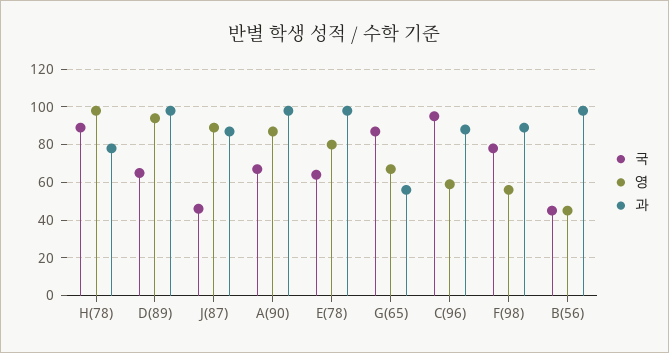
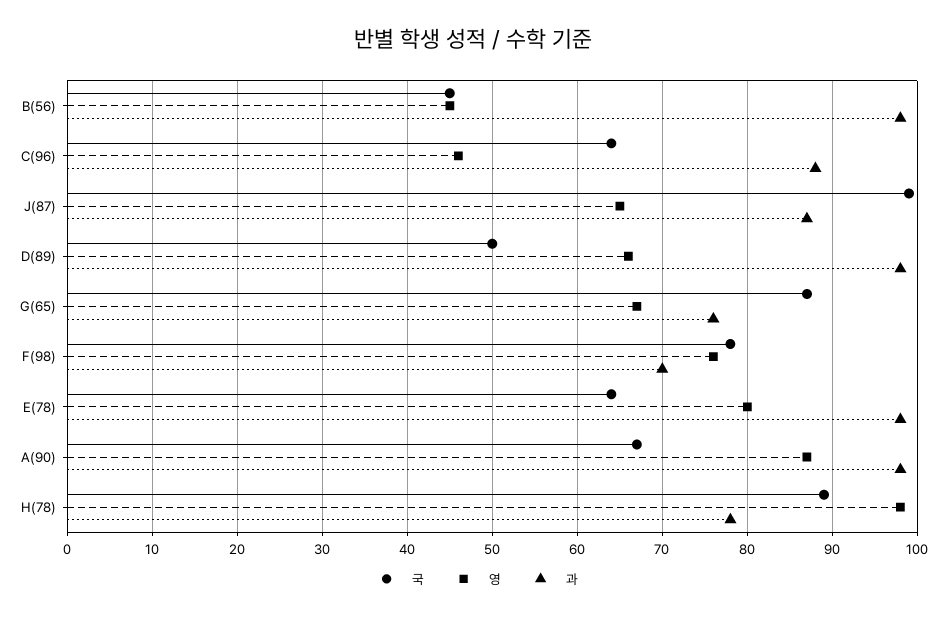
국, D(89): 65 -> 50
영, D(89): 95 -> 66
국, J(87): 45 -> 99
영, J(87): 90 -> 65
과, G(65): 55 -> 76
국, C(96): 95 -> 64
영, C(96): 60 -> 46
영, F(98): 55 -> 76
과, F(98): 90 -> 70

